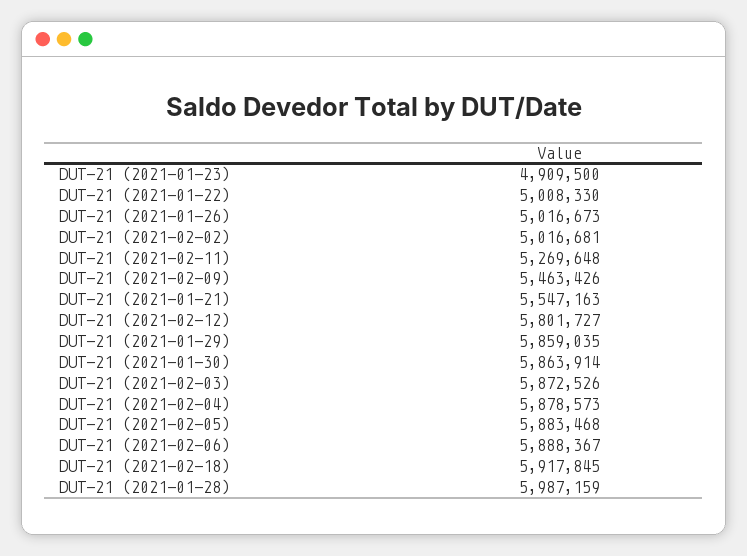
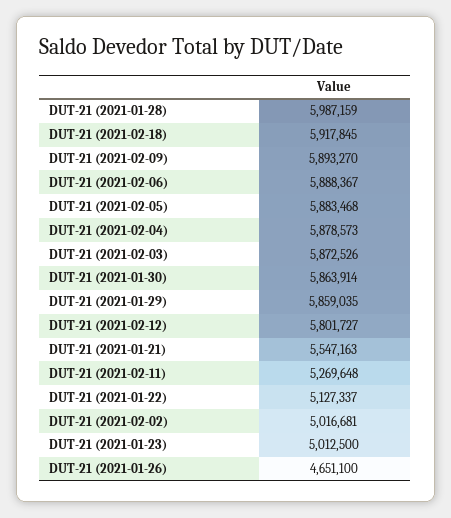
DUT-21 (2021-01-23): 4909500 -> 5012500
DUT-21 (2021-01-22): 5008330 -> 5127337
DUT-21 (2021-01-26): 5016673 -> 4651100
DUT-21 (2021-02-09): 5463426 -> 5893270

